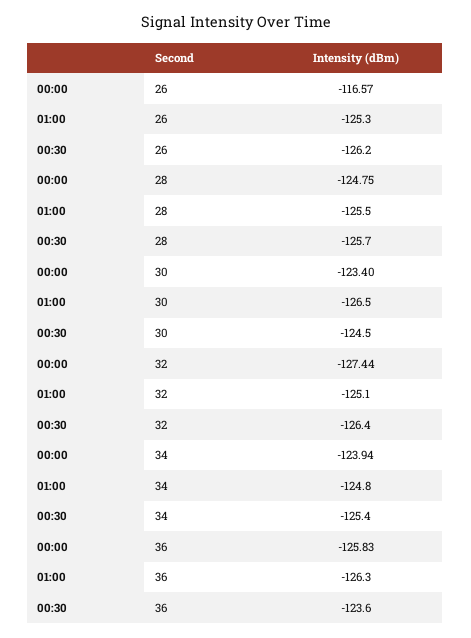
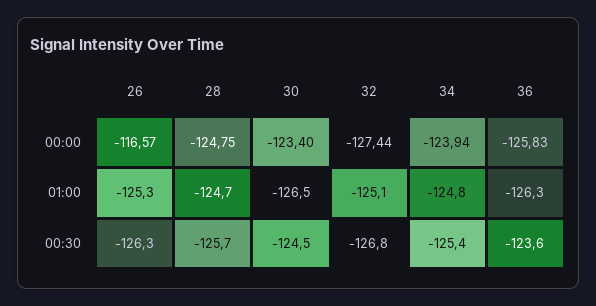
00:30, 26: -126.2 -> -126.3
01:00, 28: -125.5 -> -124.7
00:30, 32: -126.4 -> -126.8

